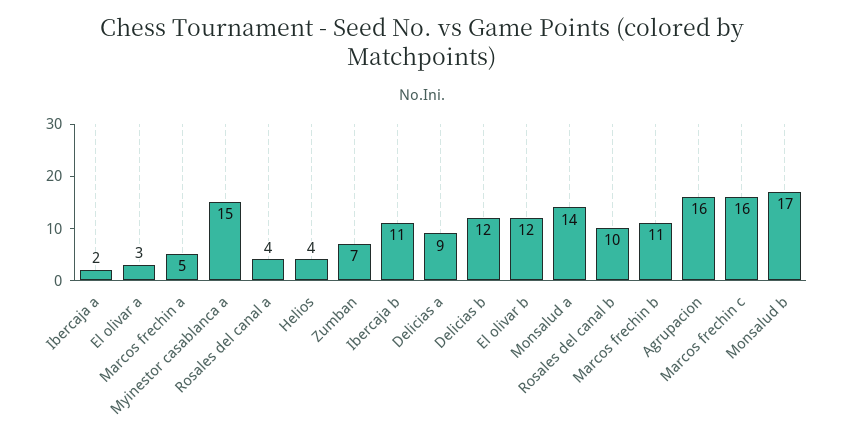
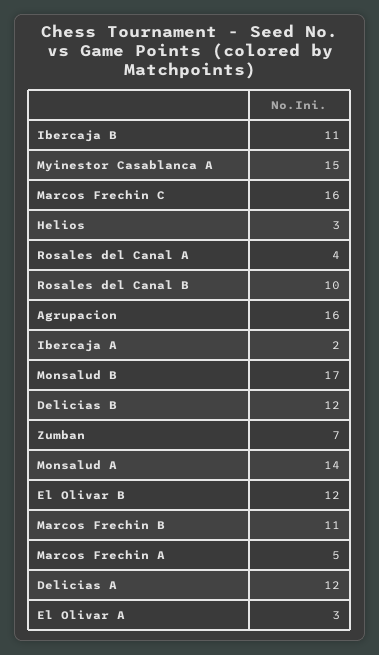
Helios: 4 -> 3
Delicias a: 9 -> 12

